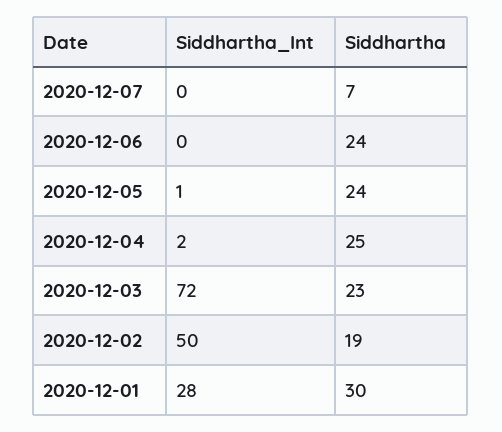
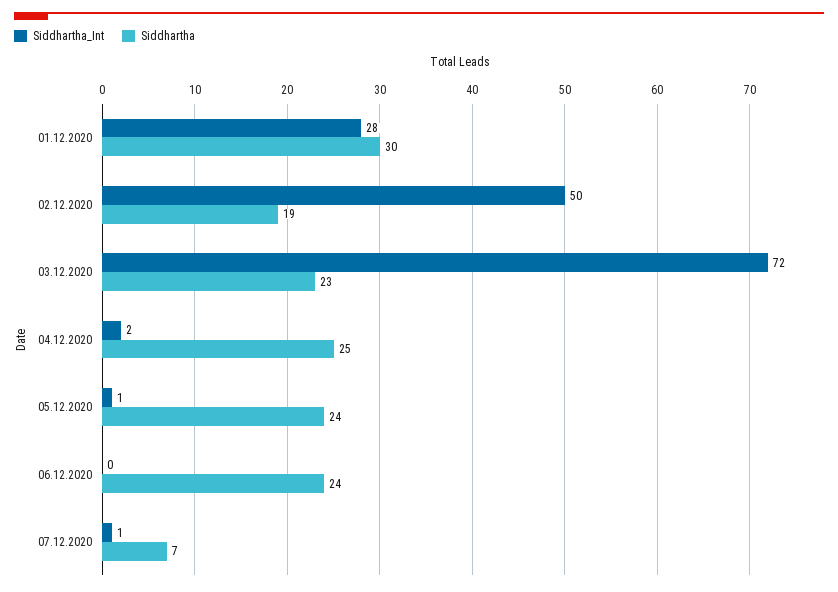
Siddhartha_Int, 2020-12-07: 0 -> 1

